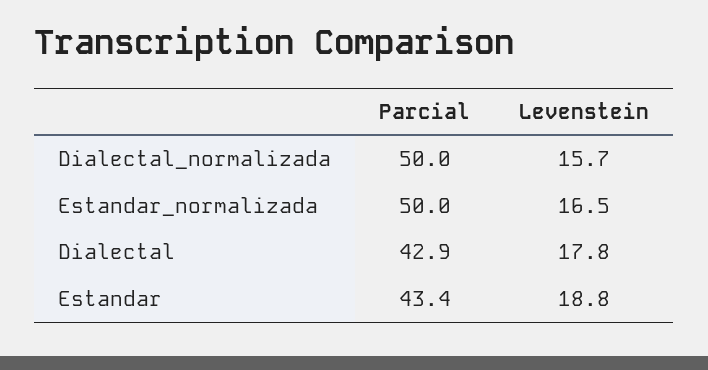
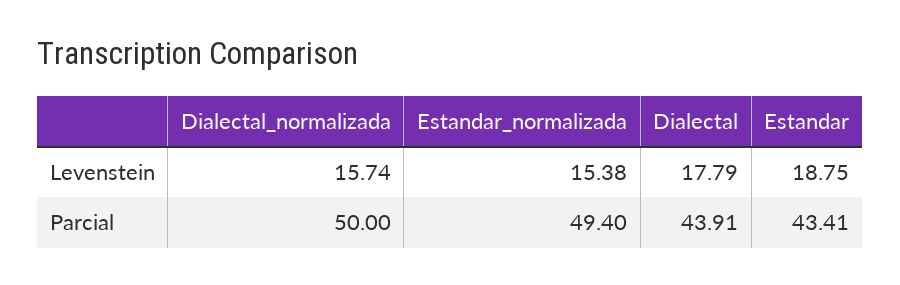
Parcial, Estandar_normalizada: 50 -> 49.4
Levenstein, Estandar_normalizada: 16.5 -> 15.38
Parcial, Dialectal: 42.9 -> 43.91

